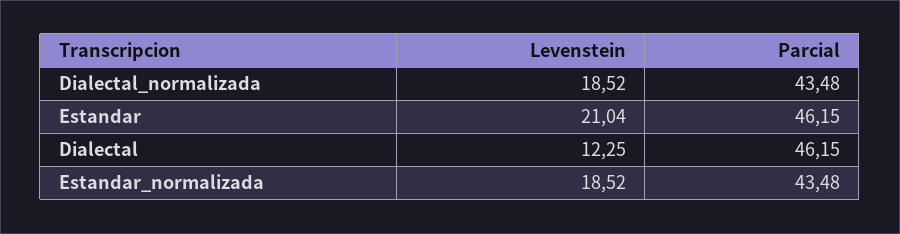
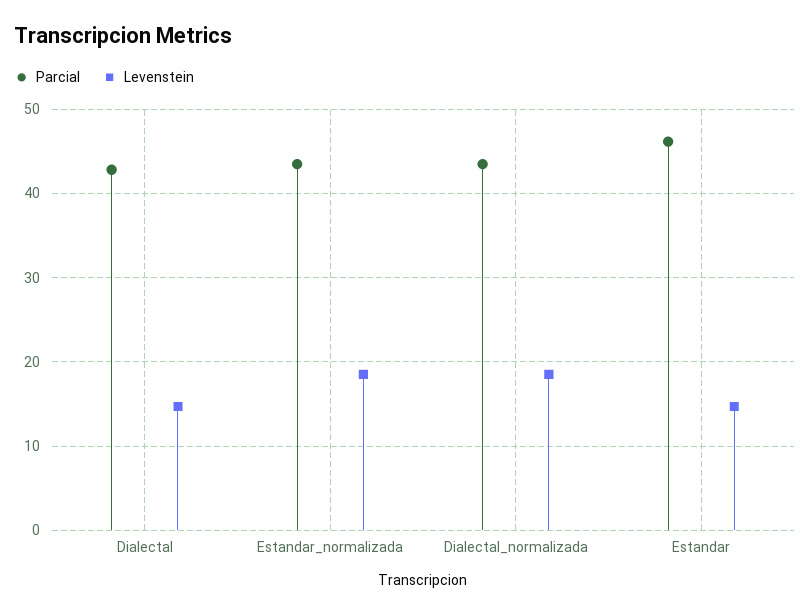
Levenstein, Estandar: 21.04 -> 15
Levenstein, Dialectal: 12.25 -> 15
Parcial, Dialectal: 46.15 -> 43

